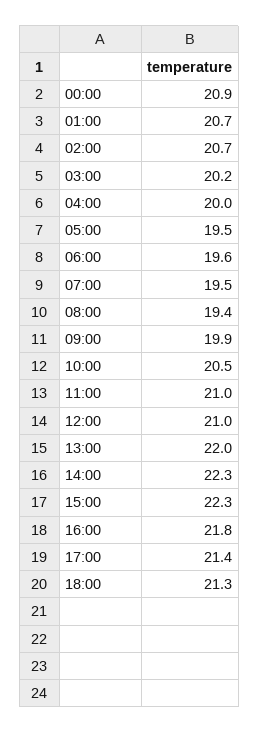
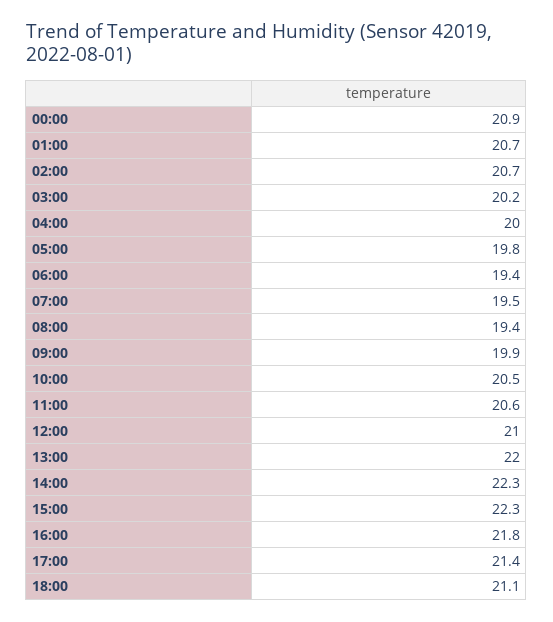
05:00: 19.5 -> 19.8
06:00: 19.6 -> 19.4
11:00: 21 -> 20.6
18:00: 21.3 -> 21.1

